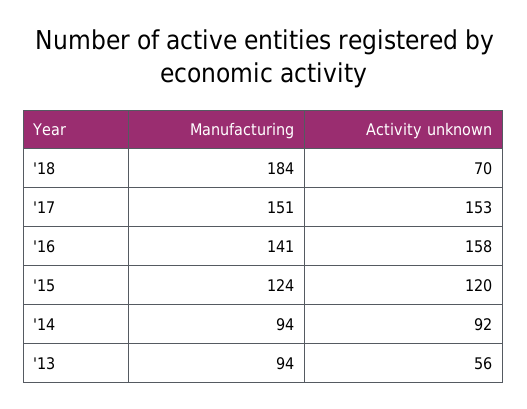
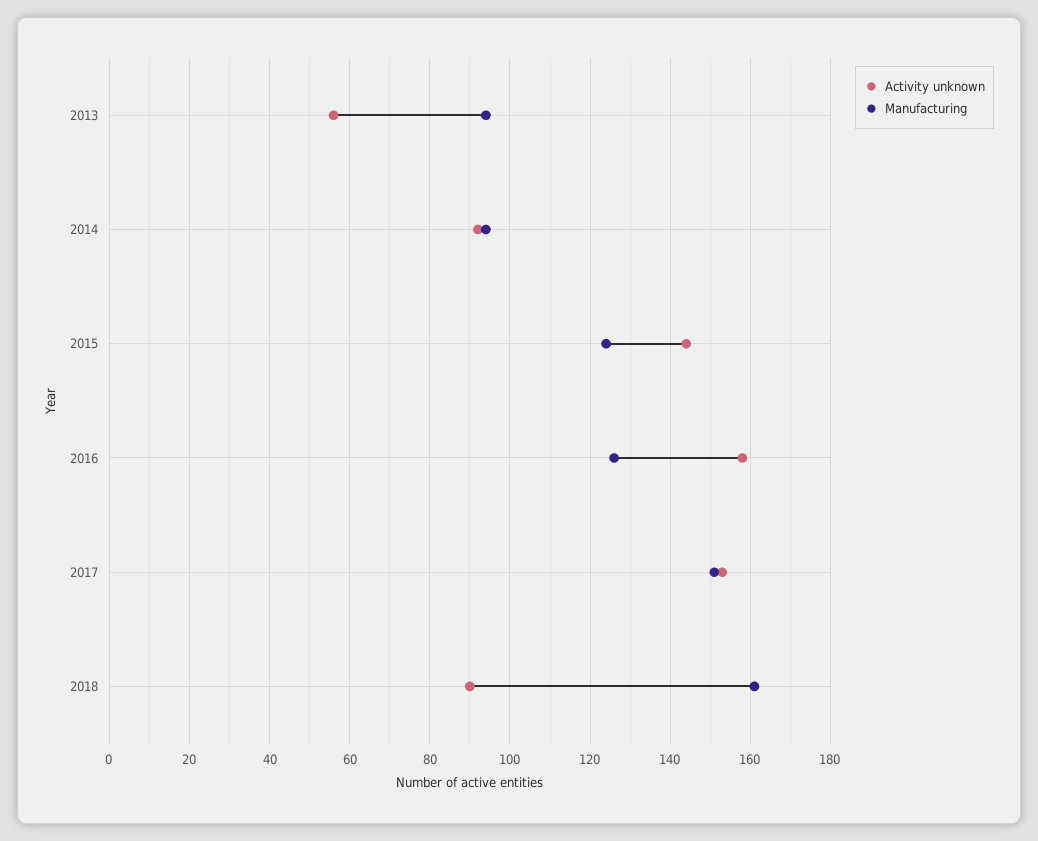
Manufacturing, '18: 184 -> 160
Activity unknown, '18: 70 -> 90
Manufacturing, '16: 141 -> 125
Activity unknown, '15: 120 -> 145

